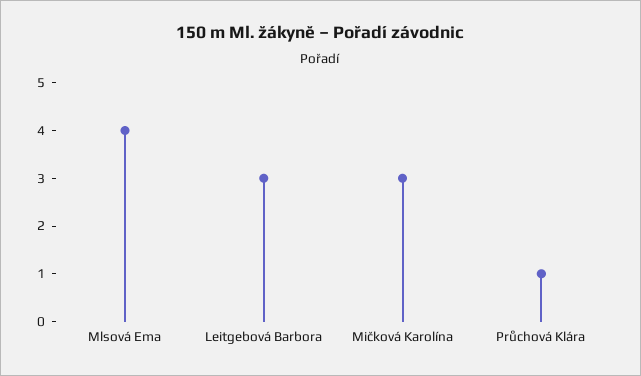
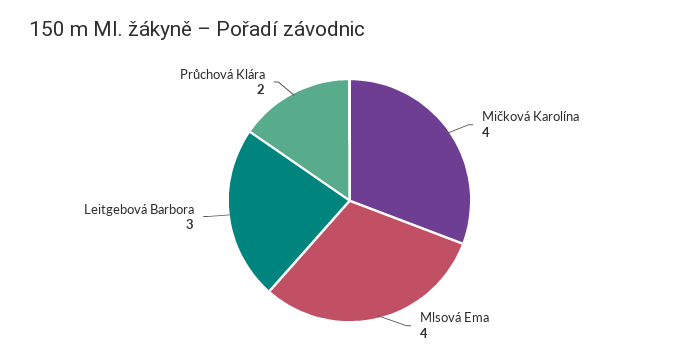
Mičková Karolína: 3 -> 4
Průchová Klára: 1 -> 2

